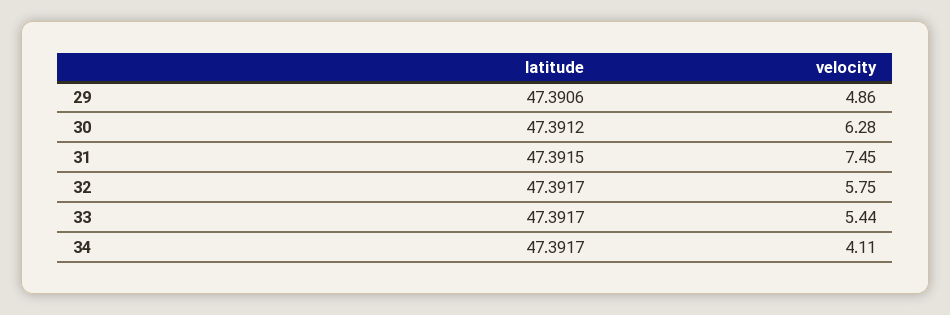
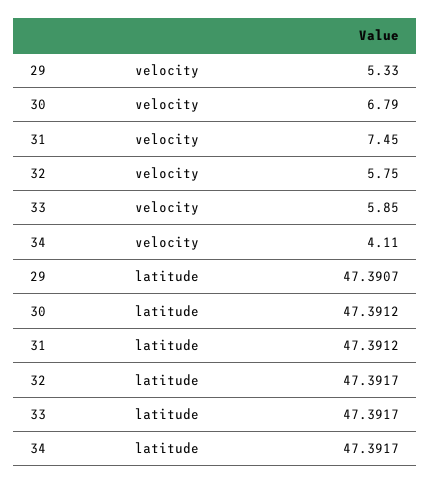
latitude, 29: 47.3906 -> 47.3907
velocity, 29: 4.86 -> 5.33
velocity, 30: 6.28 -> 6.79
latitude, 31: 47.3915 -> 47.3912
velocity, 33: 5.44 -> 5.85

